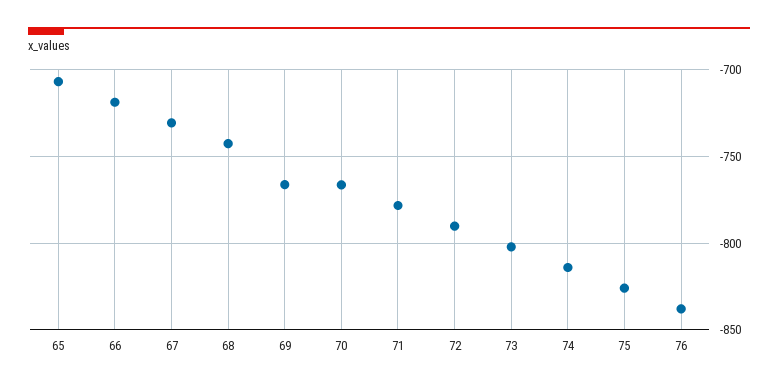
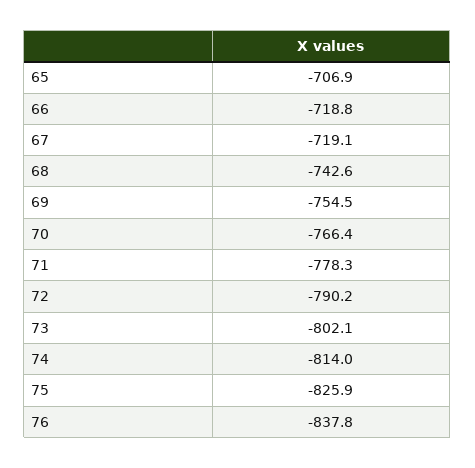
67: -730 -> -719.1
69: -765 -> -754.5

